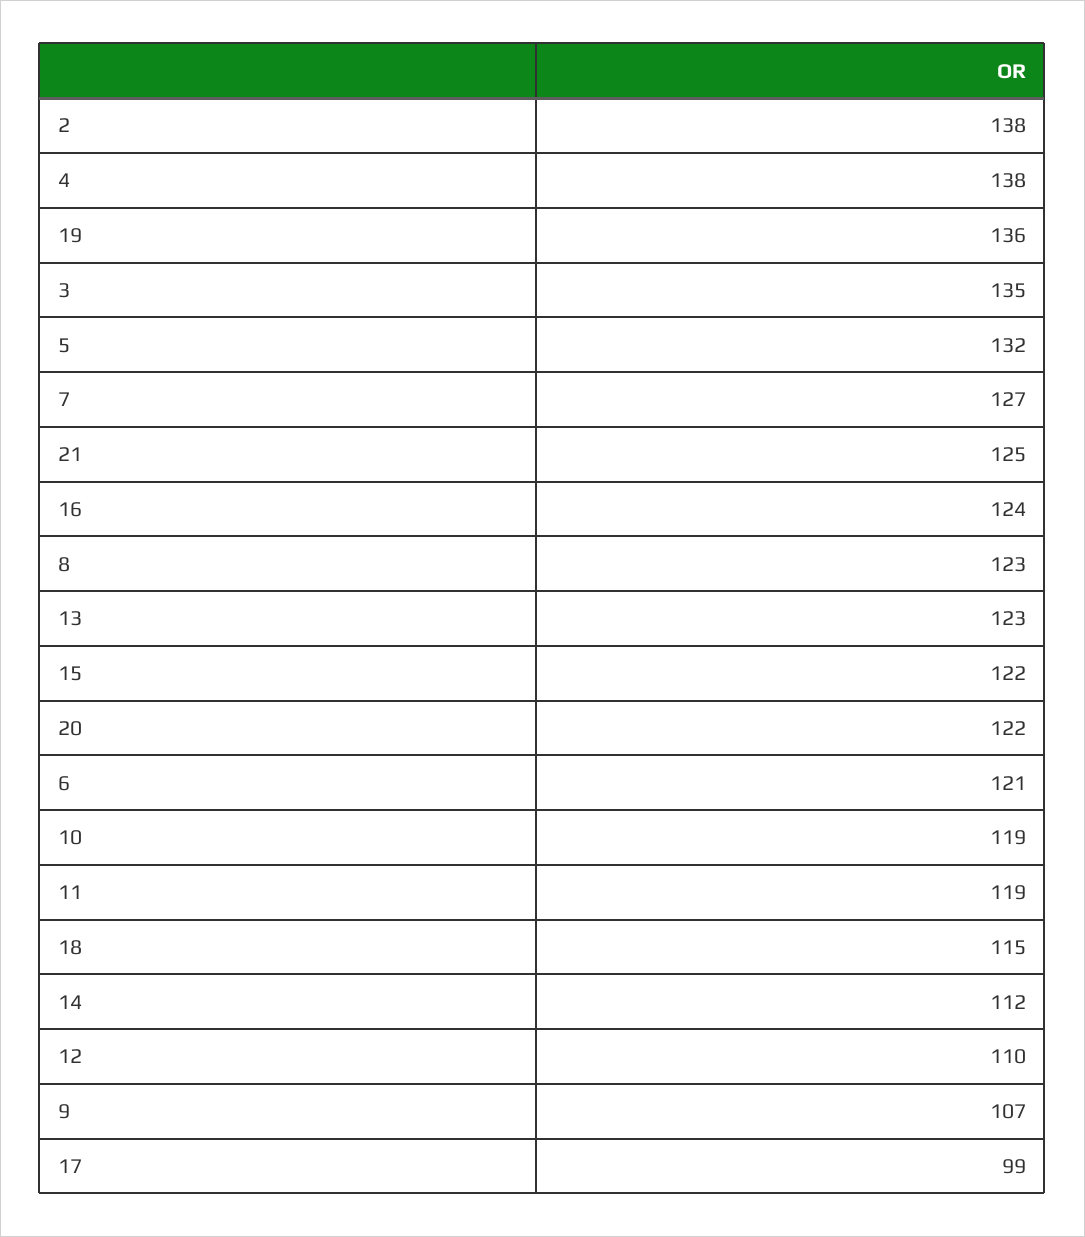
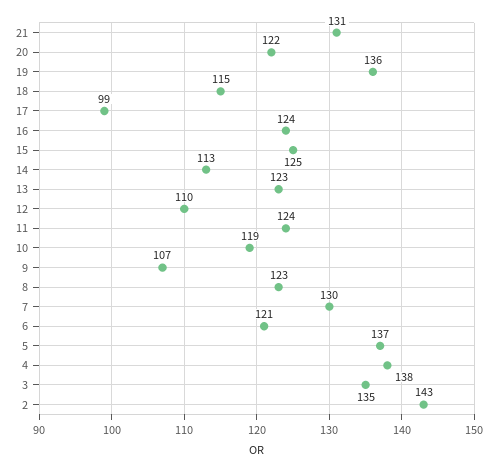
2: 138 -> 143
5: 132 -> 137
7: 127 -> 130
21: 125 -> 131
15: 122 -> 125
11: 119 -> 124
14: 112 -> 113

